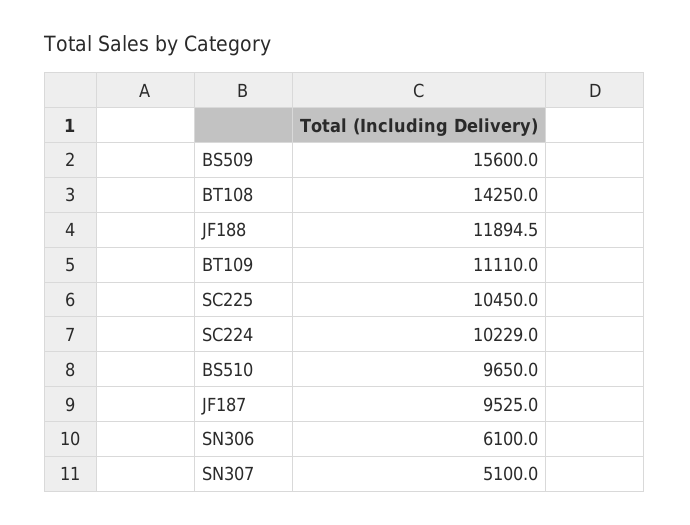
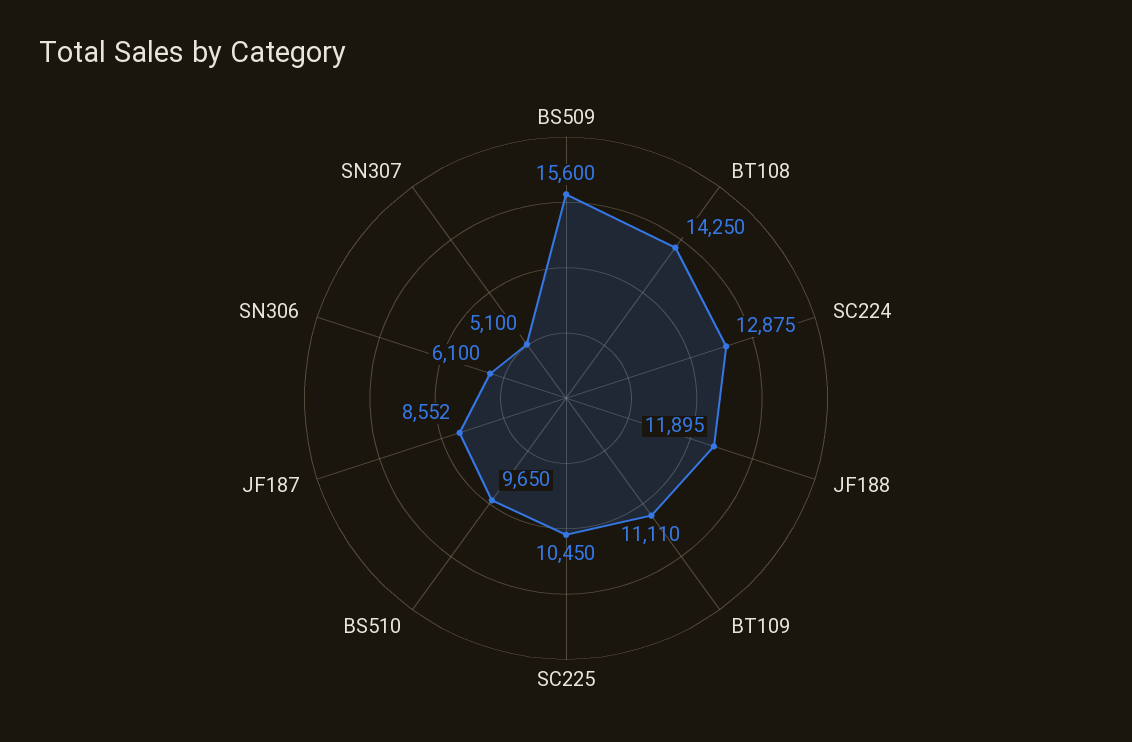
SC224: 10229 -> 12875
JF187: 9525 -> 8552

